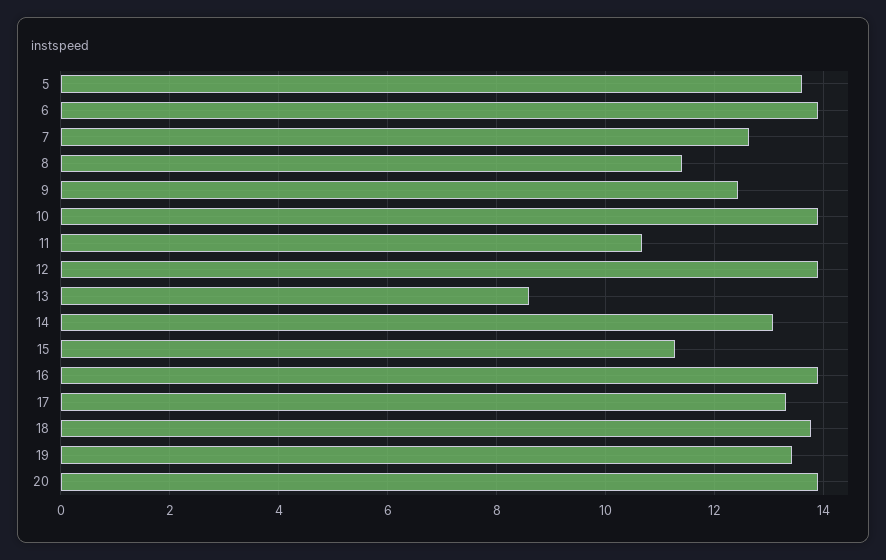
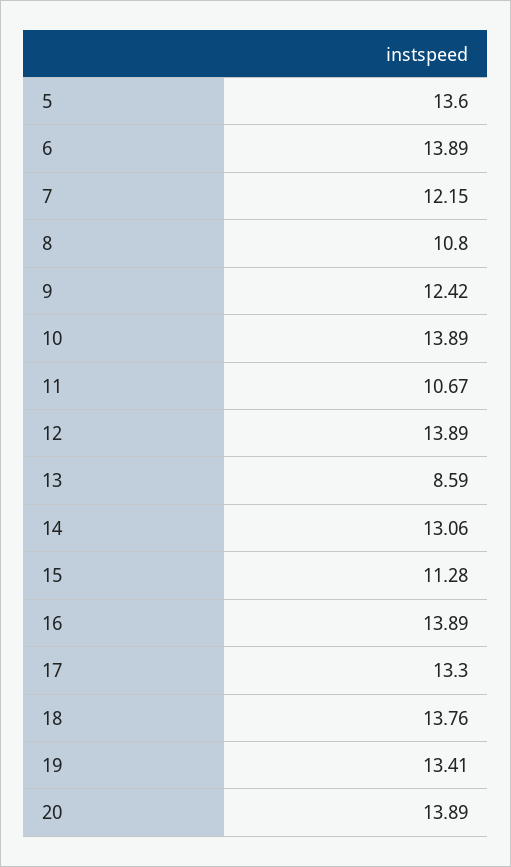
7: 12.6 -> 12.15
8: 11.4 -> 10.8

